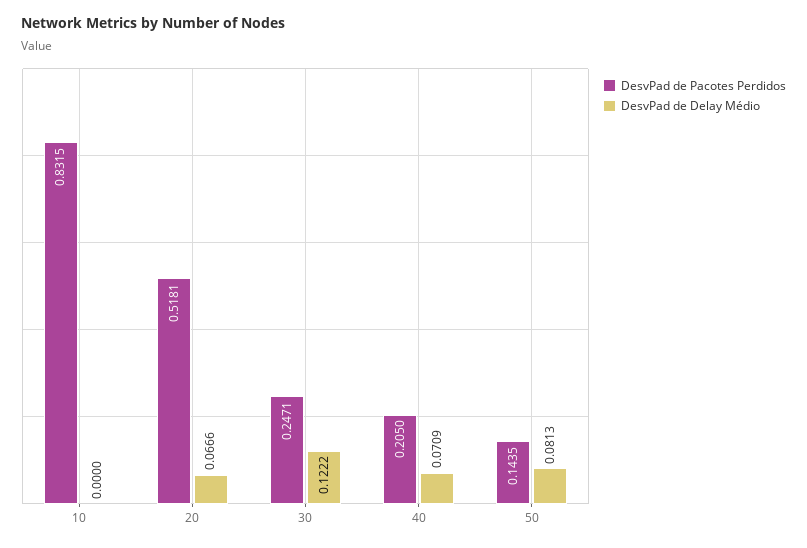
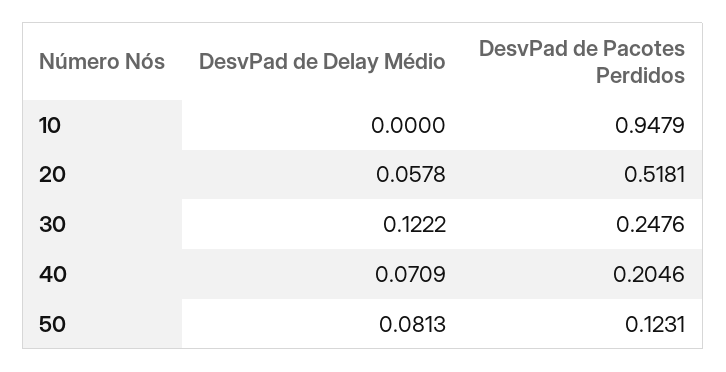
DesvPad de Pacotes Perdidos, 10: 0.8315 -> 0.9479
DesvPad de Delay Médio, 20: 0.0666 -> 0.0578
DesvPad de Pacotes Perdidos, 30: 0.2471 -> 0.2476
DesvPad de Pacotes Perdidos, 40: 0.205 -> 0.2046
DesvPad de Pacotes Perdidos, 50: 0.1435 -> 0.1231

